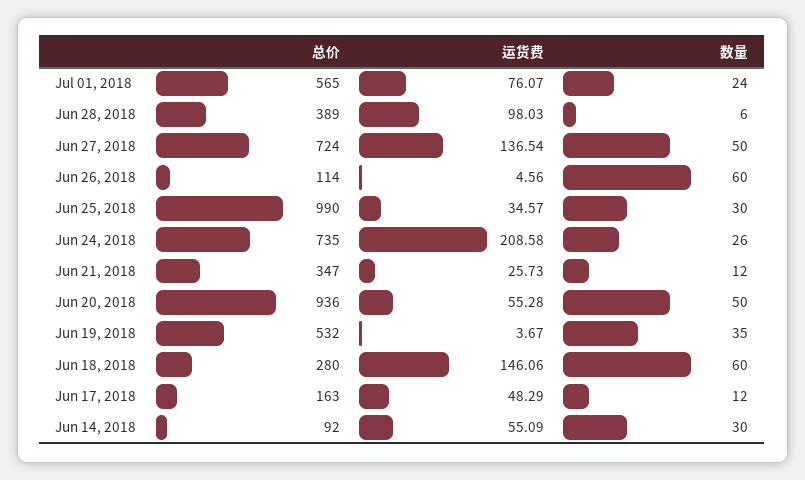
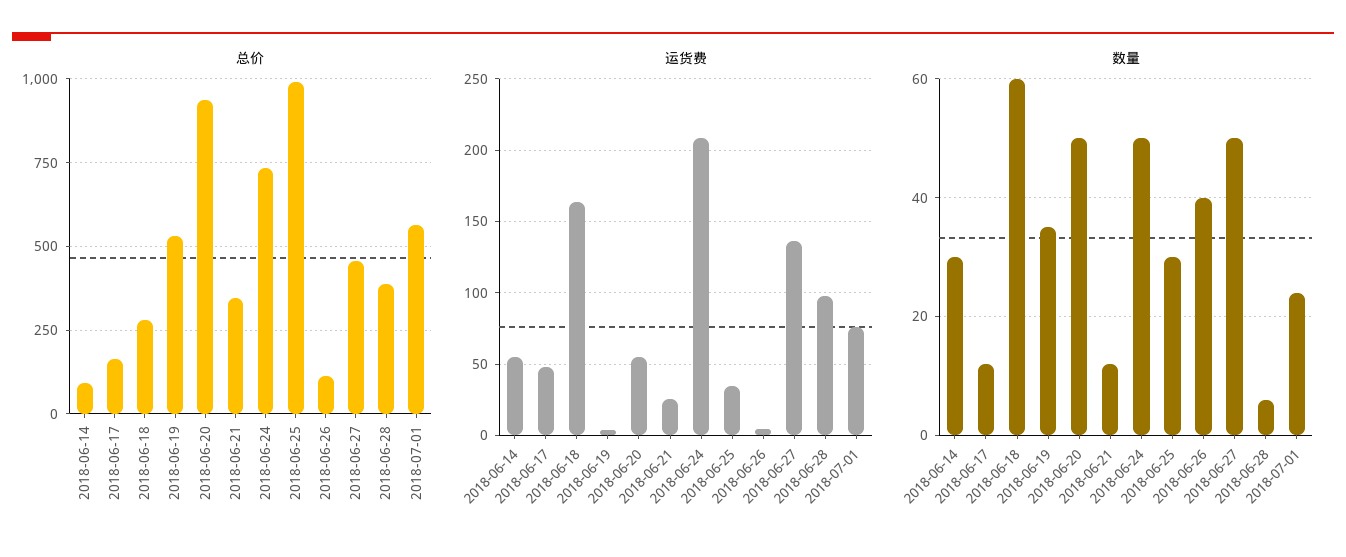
总价, Jun 27, 2018: 724 -> 450
数量, Jun 26, 2018: 60 -> 40
数量, Jun 24, 2018: 26 -> 50
运货费, Jun 18, 2018: 146.06 -> 165

